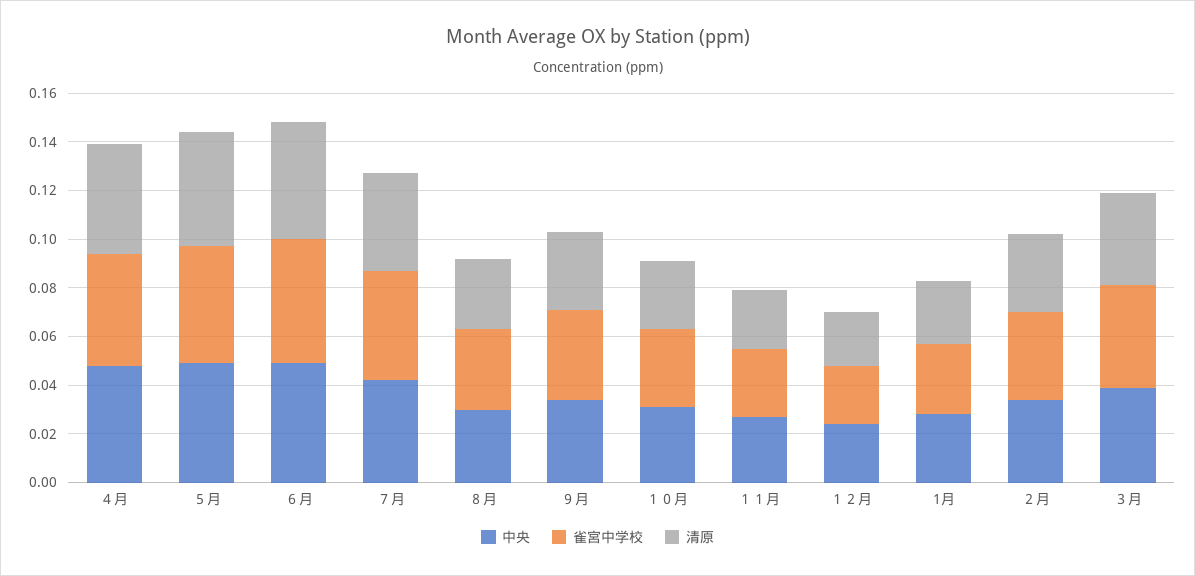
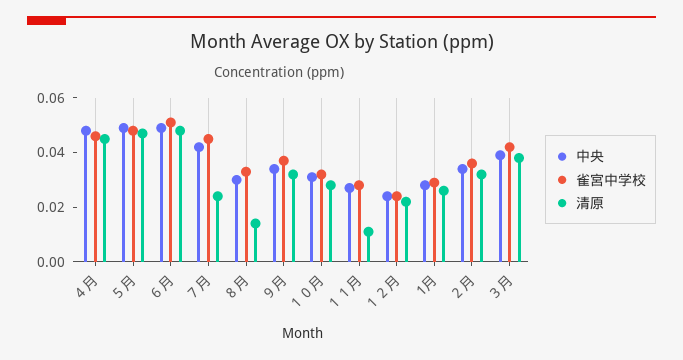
清原, ７月: 0.04 -> 0.025
清原, ８月: 0.03 -> 0.015
清原, １１月: 0.025 -> 0.01

